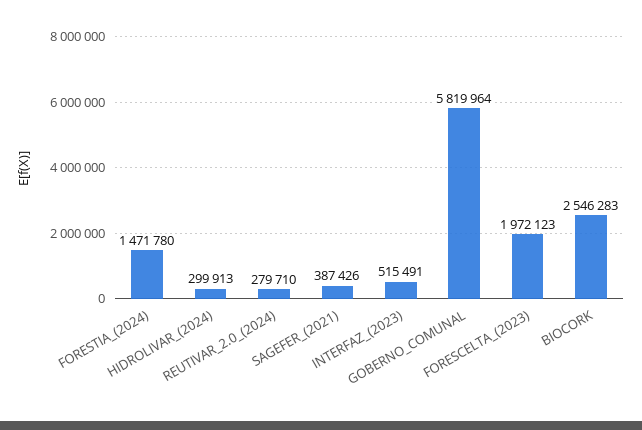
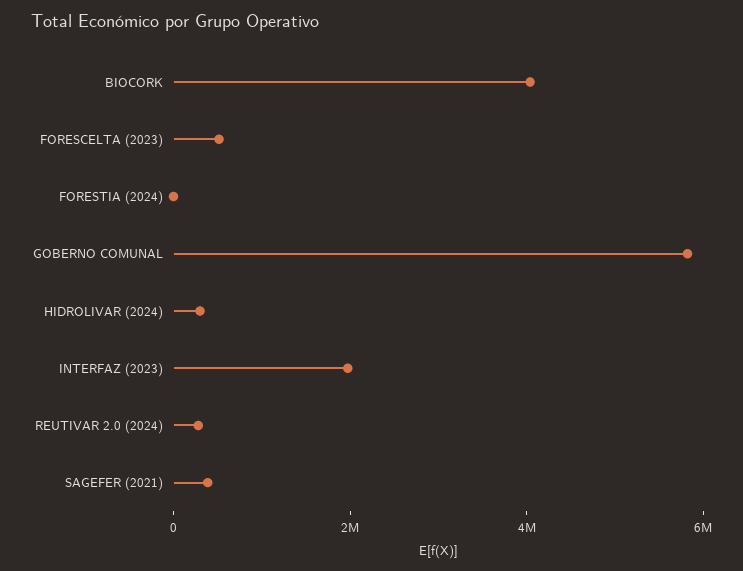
FORESTIA_(2024): 1471780 -> 0
INTERFAZ_(2023): 515491 -> 2000000
FORESCELTA_(2023): 1972123 -> 500000
BIOCORK: 2546283 -> 4000000

